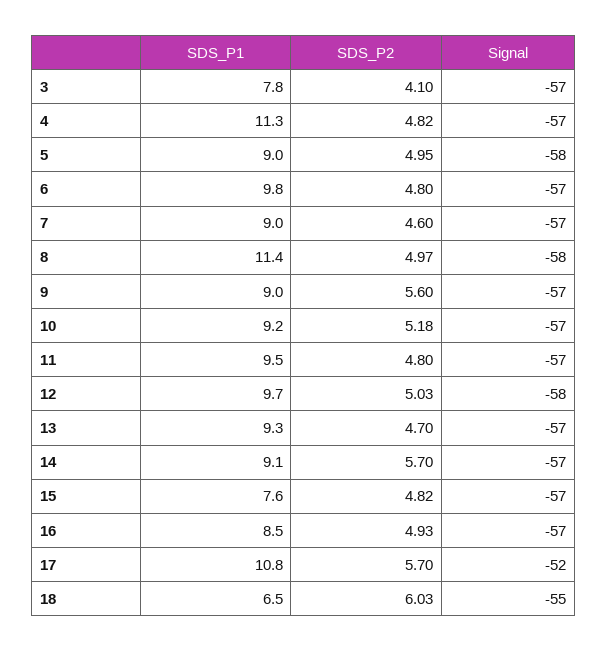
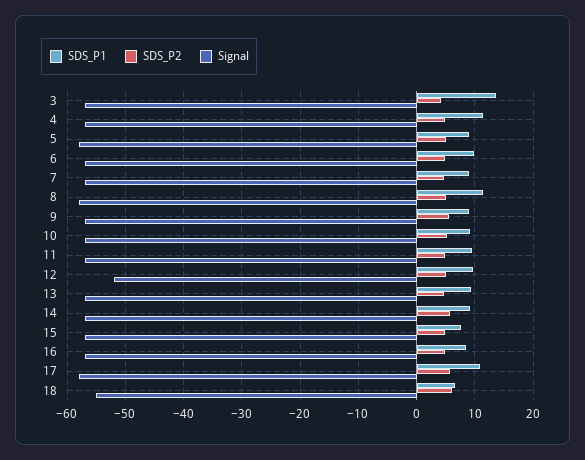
SDS_P1, 3: 7.8 -> 14
Signal, 12: -58 -> -52
Signal, 17: -52 -> -58

